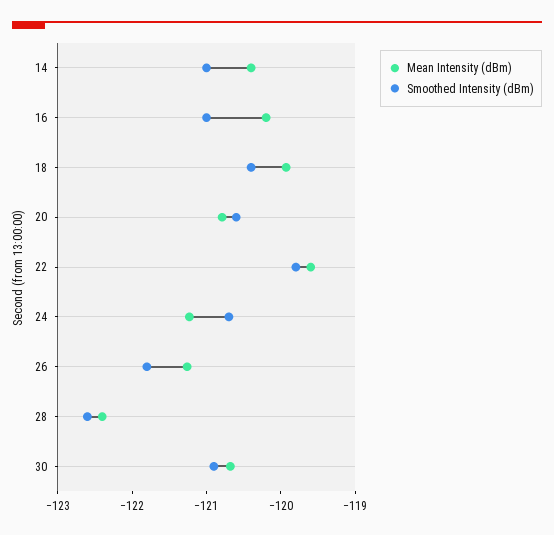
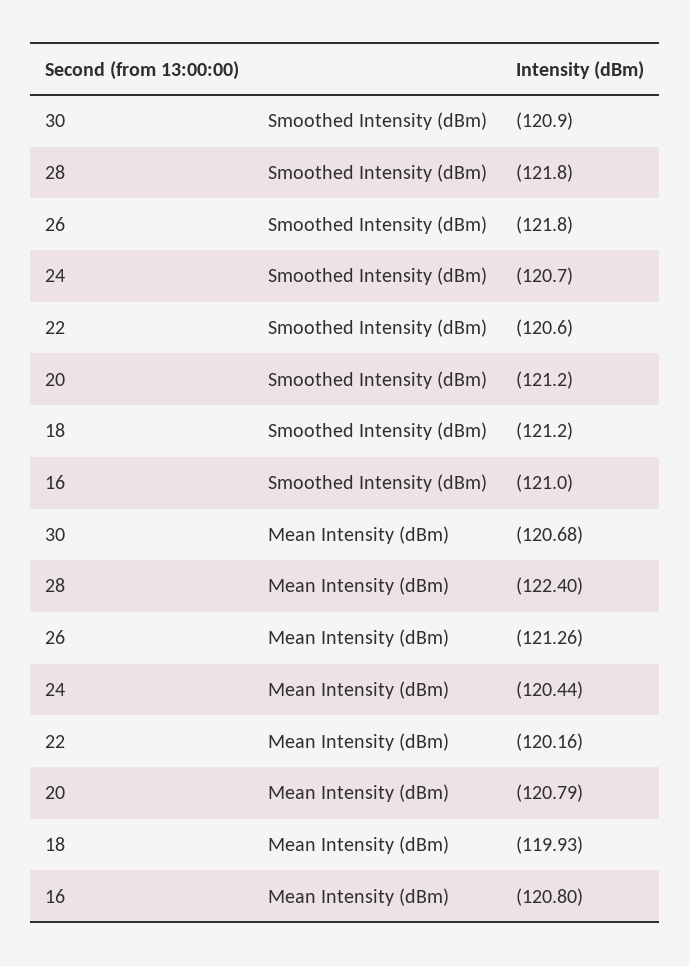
Mean Intensity (dBm), 14: -120.4 -> none
Smoothed Intensity (dBm), 14: -121 -> none
Mean Intensity (dBm), 16: -120.2 -> -120.8
Smoothed Intensity (dBm), 18: -120.4 -> -121.2
Smoothed Intensity (dBm), 20: -120.6 -> -121.2
Mean Intensity (dBm), 22: -119.6 -> -120.16
Smoothed Intensity (dBm), 22: -119.8 -> -120.6
Mean Intensity (dBm), 24: -121.2 -> -120.44
Smoothed Intensity (dBm), 28: -122.6 -> -121.8

